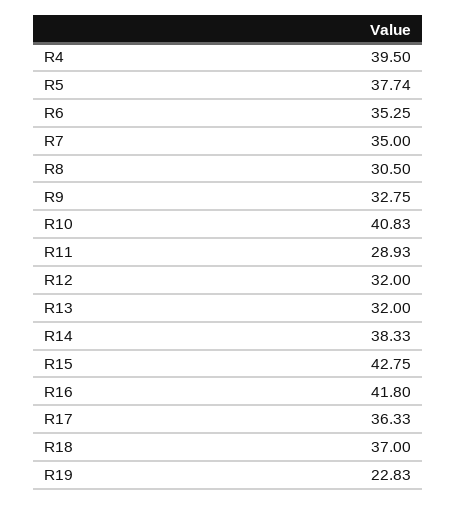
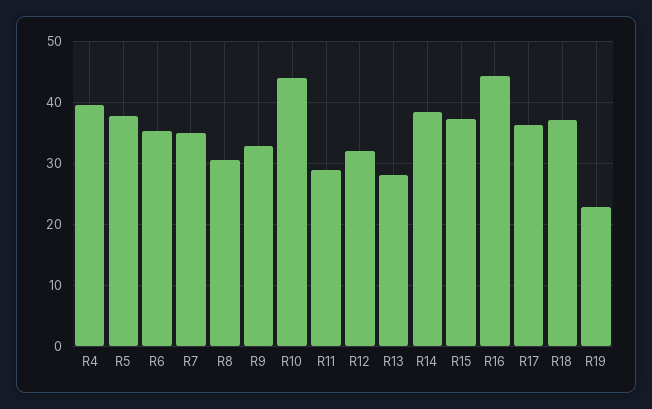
R10: 40.83 -> 44
R13: 32 -> 28
R15: 42.75 -> 37
R16: 41.8 -> 44

